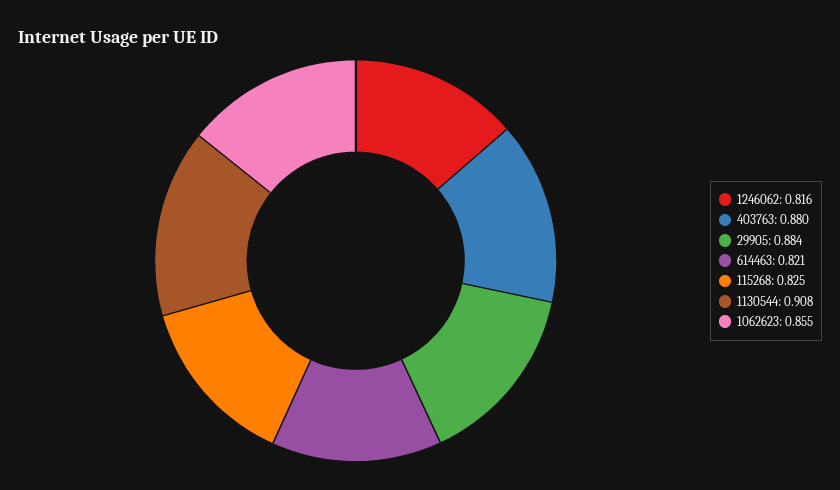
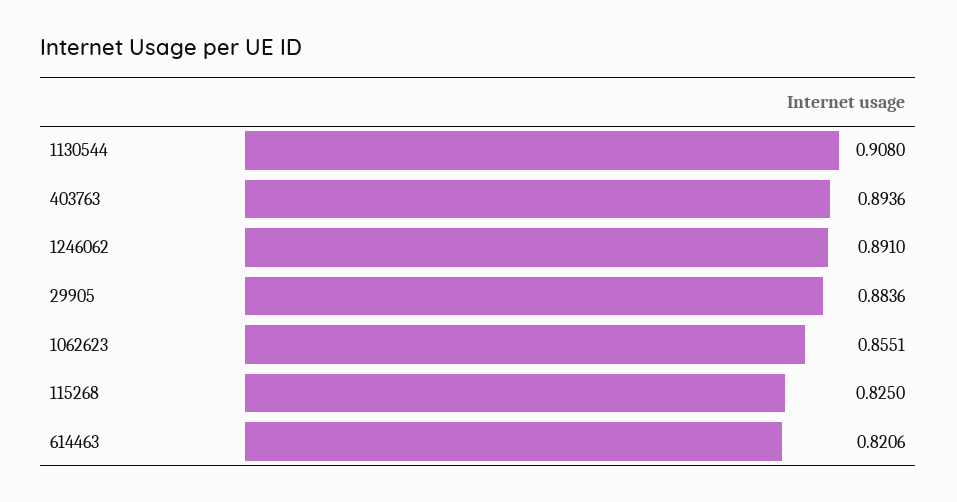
1246062: 0.816 -> 0.891
403763: 0.88 -> 0.8936

